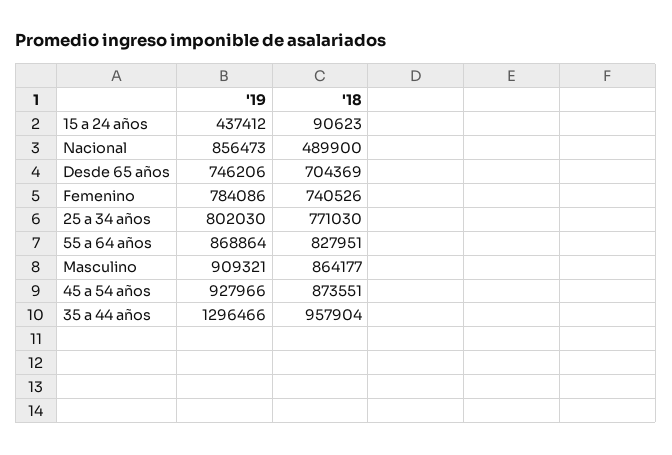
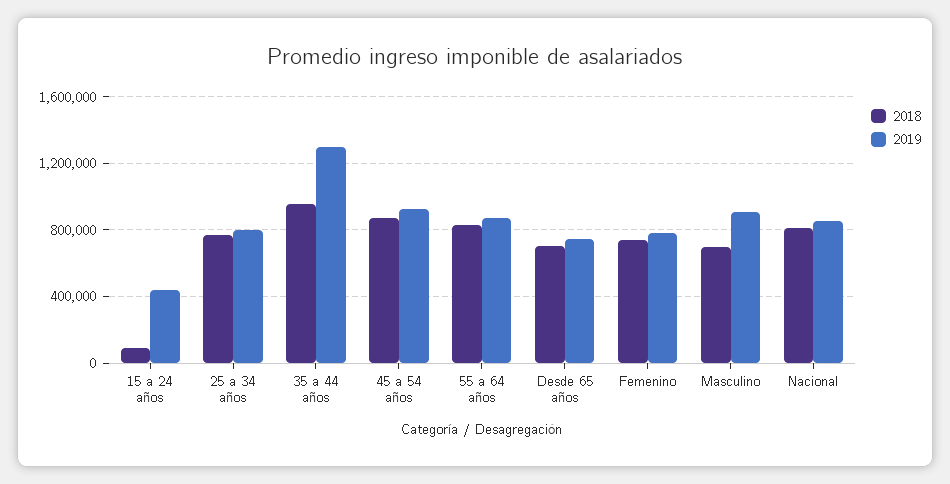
'18, Nacional: 489900 -> 800000
'18, Masculino: 864177 -> 700000

